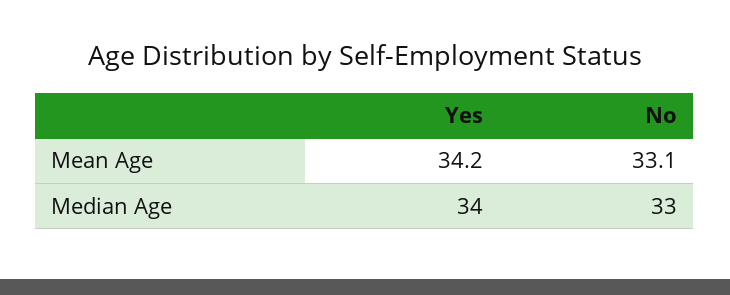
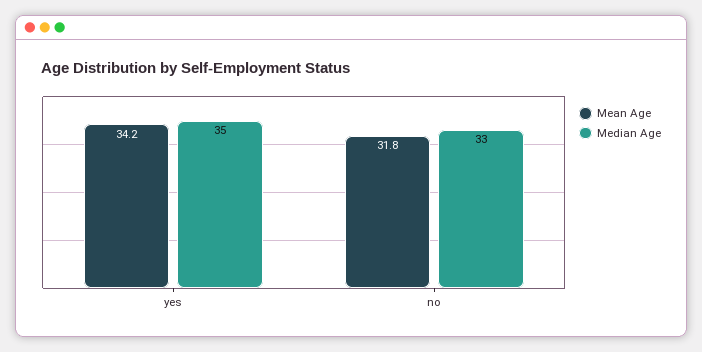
Mean Age, No: 33.1 -> 31.8
Median Age, Yes: 34 -> 35

